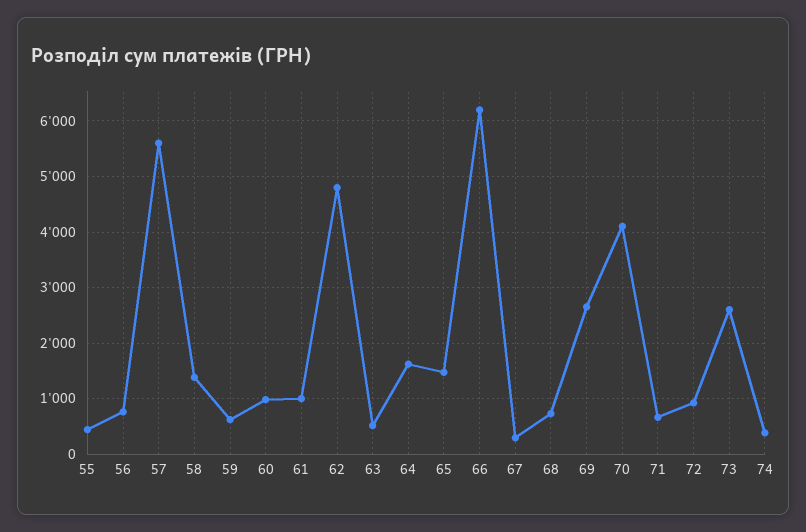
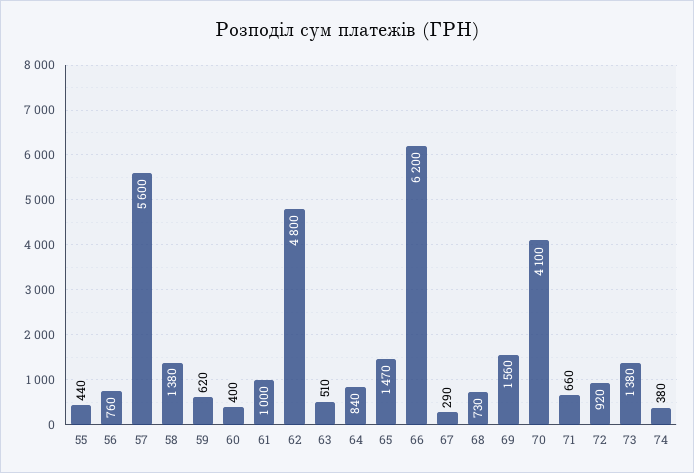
60: 1000 -> 400
64: 1600 -> 840
69: 2600 -> 1560
73: 2600 -> 1380

